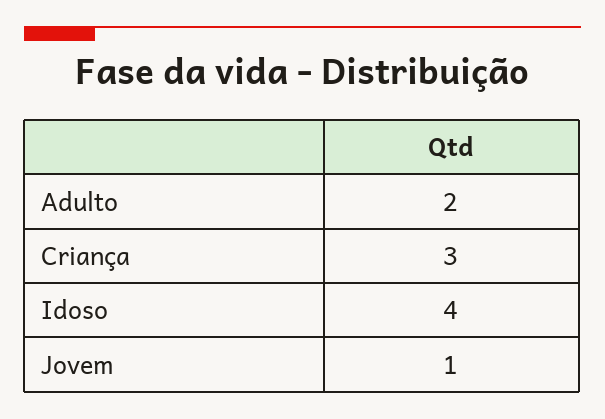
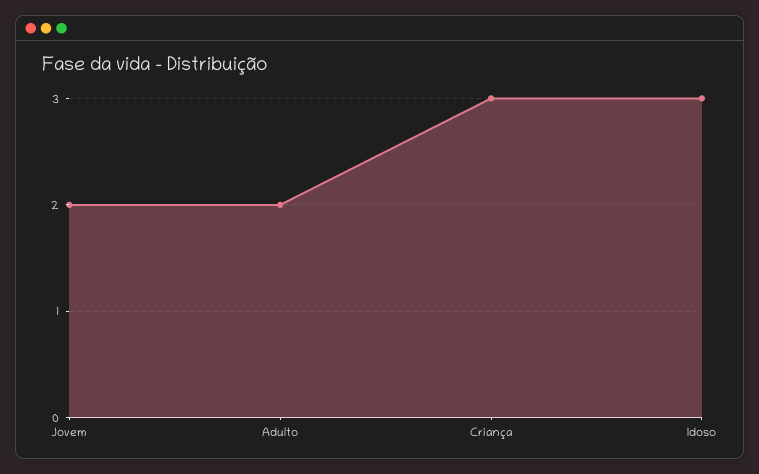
Idoso: 4 -> 3
Jovem: 1 -> 2

